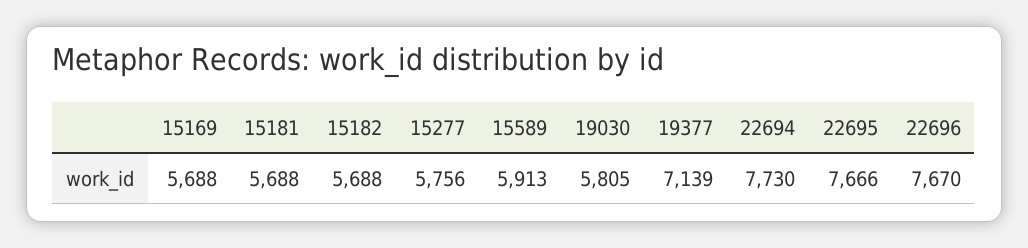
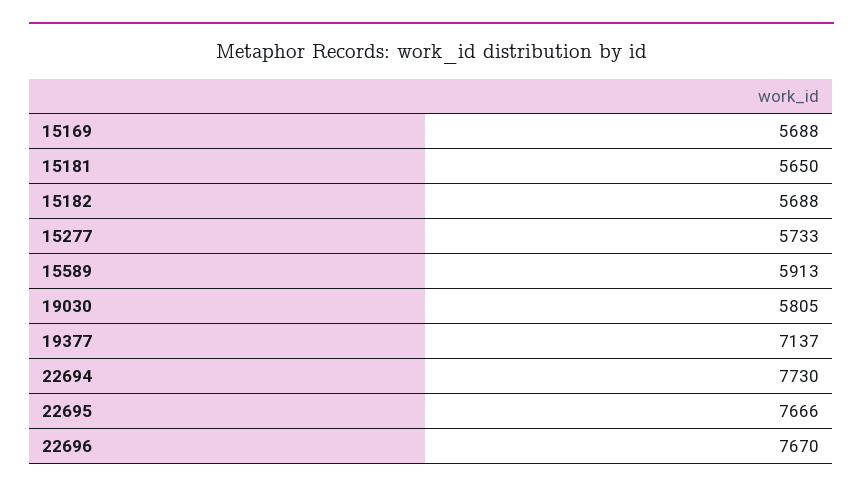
15181: 5688 -> 5650
15277: 5756 -> 5733
19377: 7139 -> 7137

